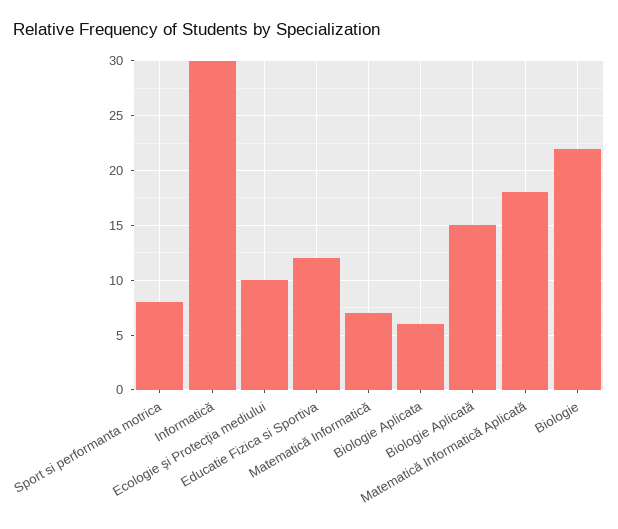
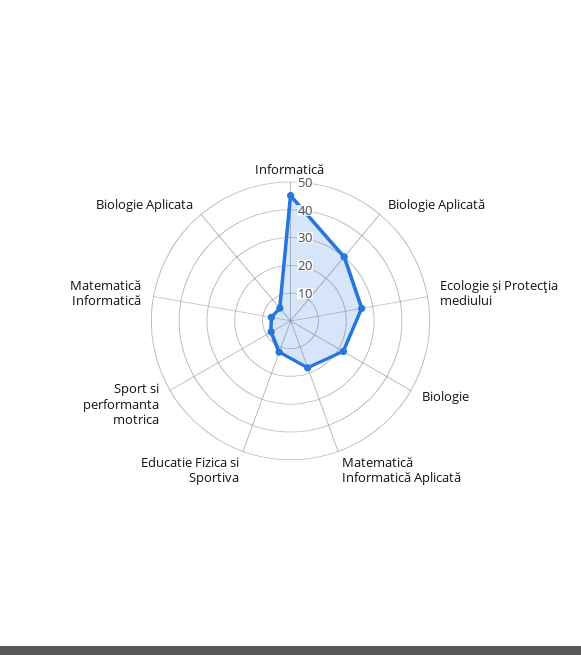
Informatică: 30 -> 45
Ecologie şi Protecţia mediului: 10 -> 25
Biologie Aplicată: 15 -> 30

